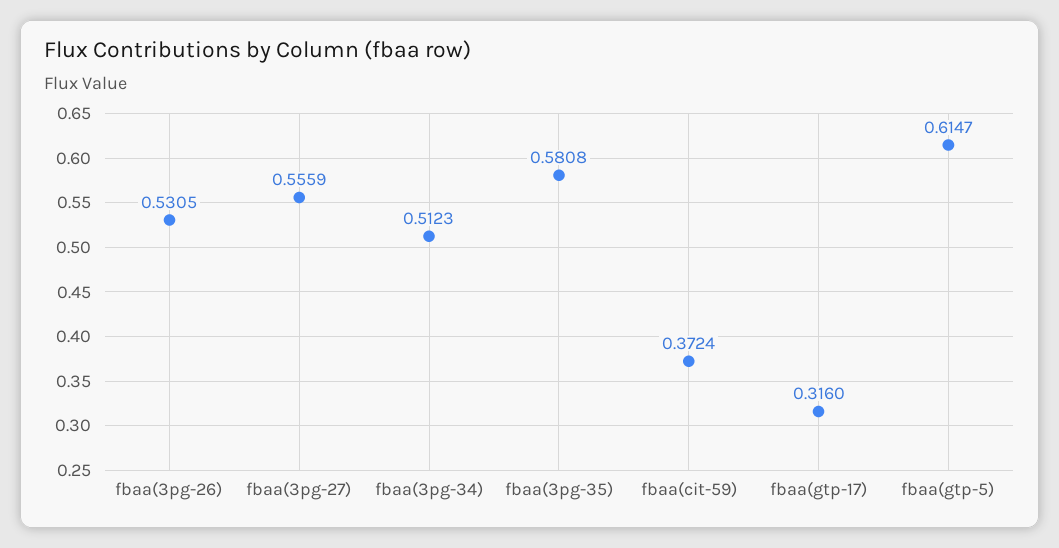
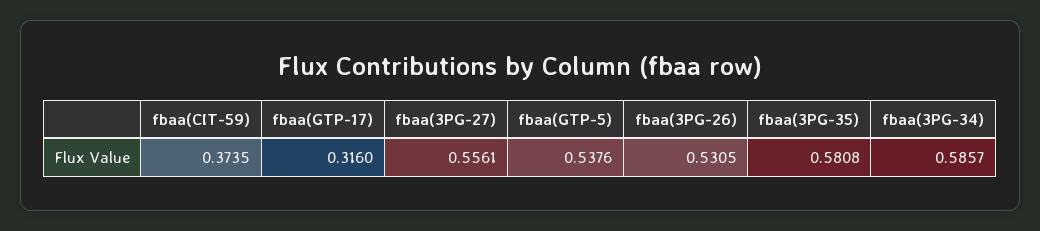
fbaa(3pg-27): 0.5559 -> 0.5561
fbaa(3pg-34): 0.5123 -> 0.5857
fbaa(cit-59): 0.3724 -> 0.3735
fbaa(gtp-5): 0.6147 -> 0.5376

